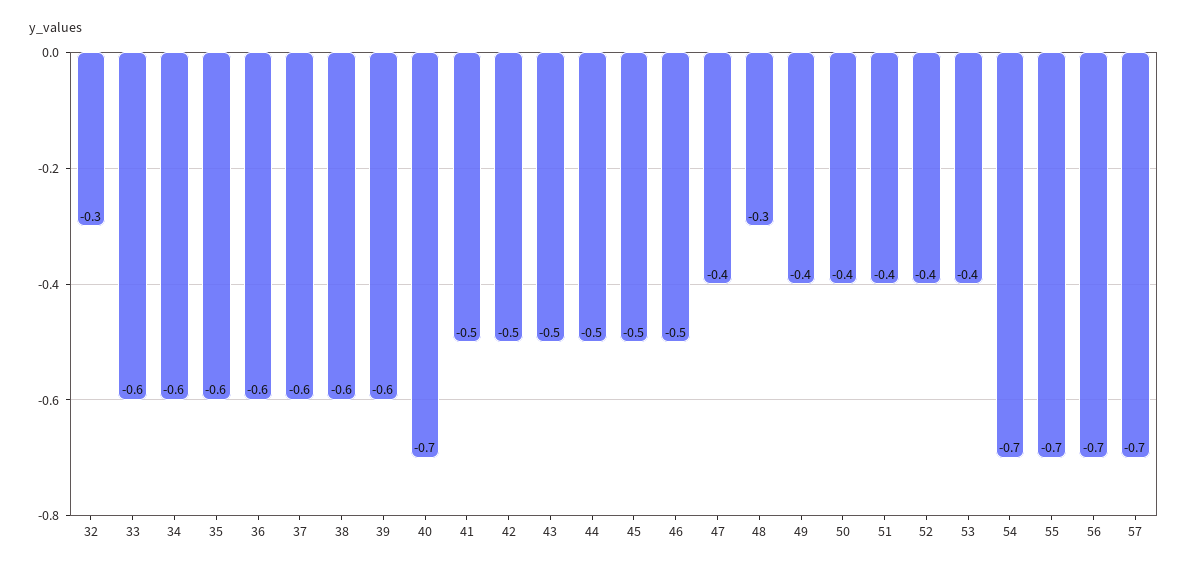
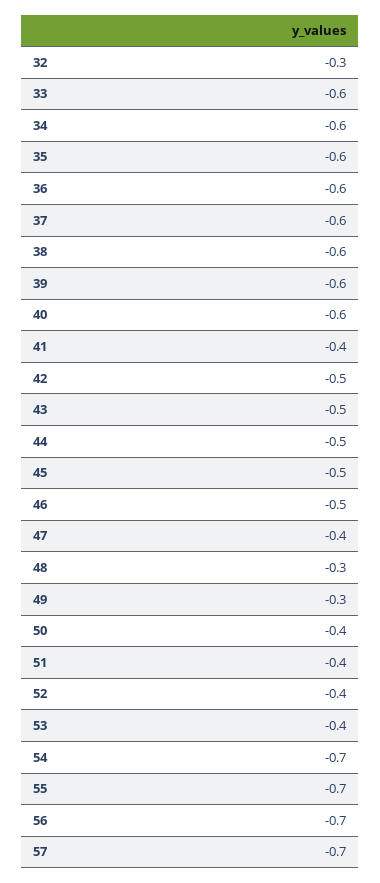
40: -0.7 -> -0.6
41: -0.5 -> -0.4
49: -0.4 -> -0.3

